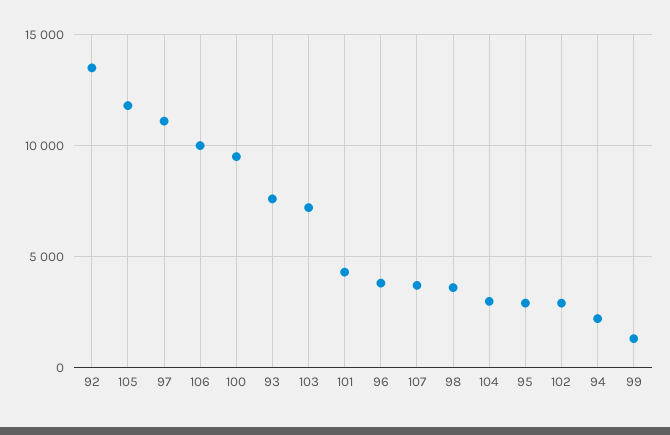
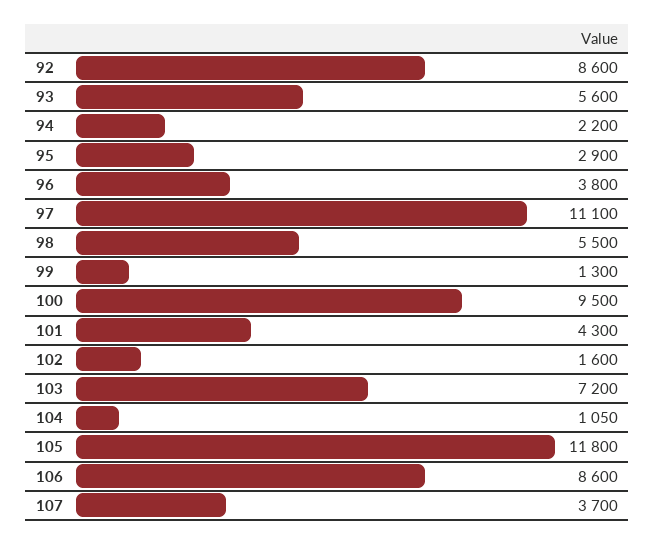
92: 13500 -> 8600
106: 10000 -> 8600
93: 7500 -> 5600
98: 3500 -> 5500
104: 3000 -> 1050
102: 3000 -> 1600

